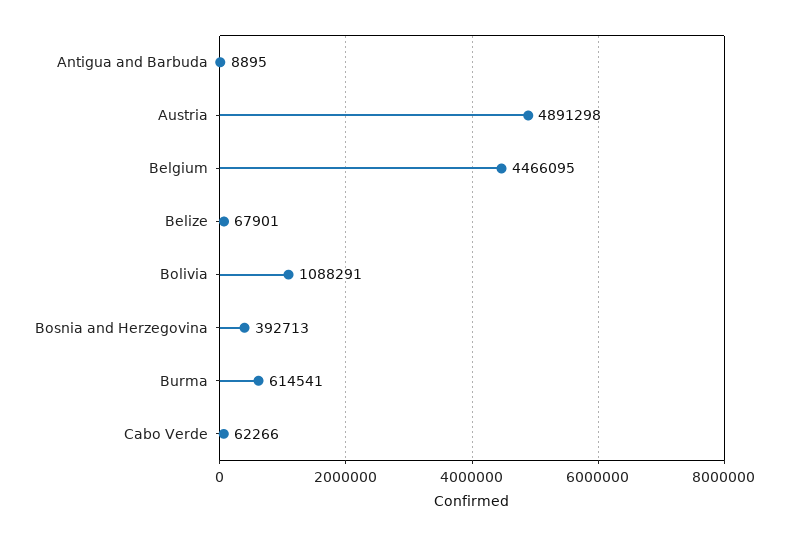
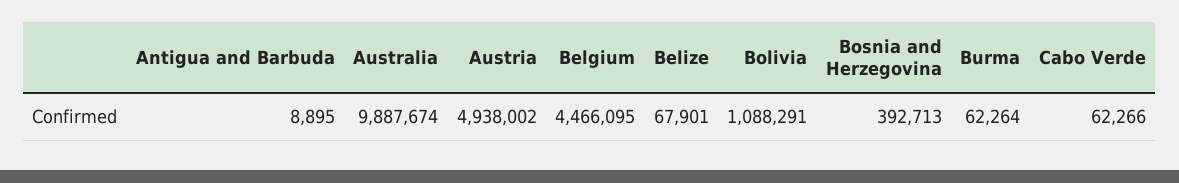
Austria: 4891298 -> 4938002
Burma: 614541 -> 62264
Australia: none -> 9887674

